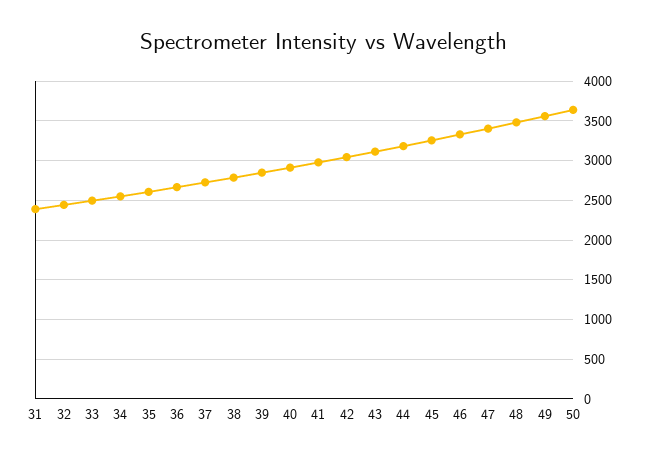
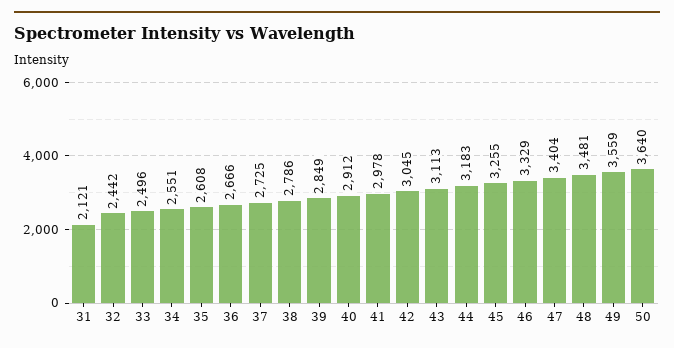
31: 2400 -> 2121

